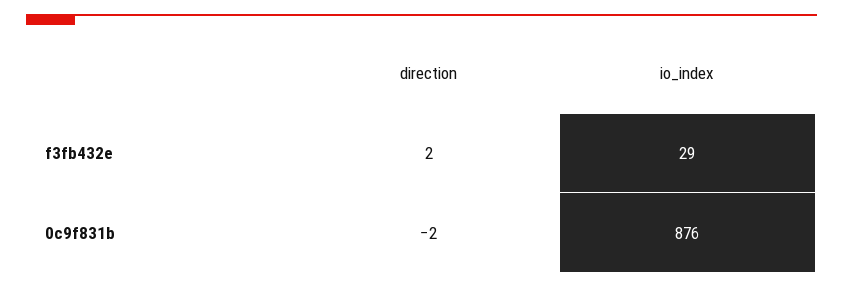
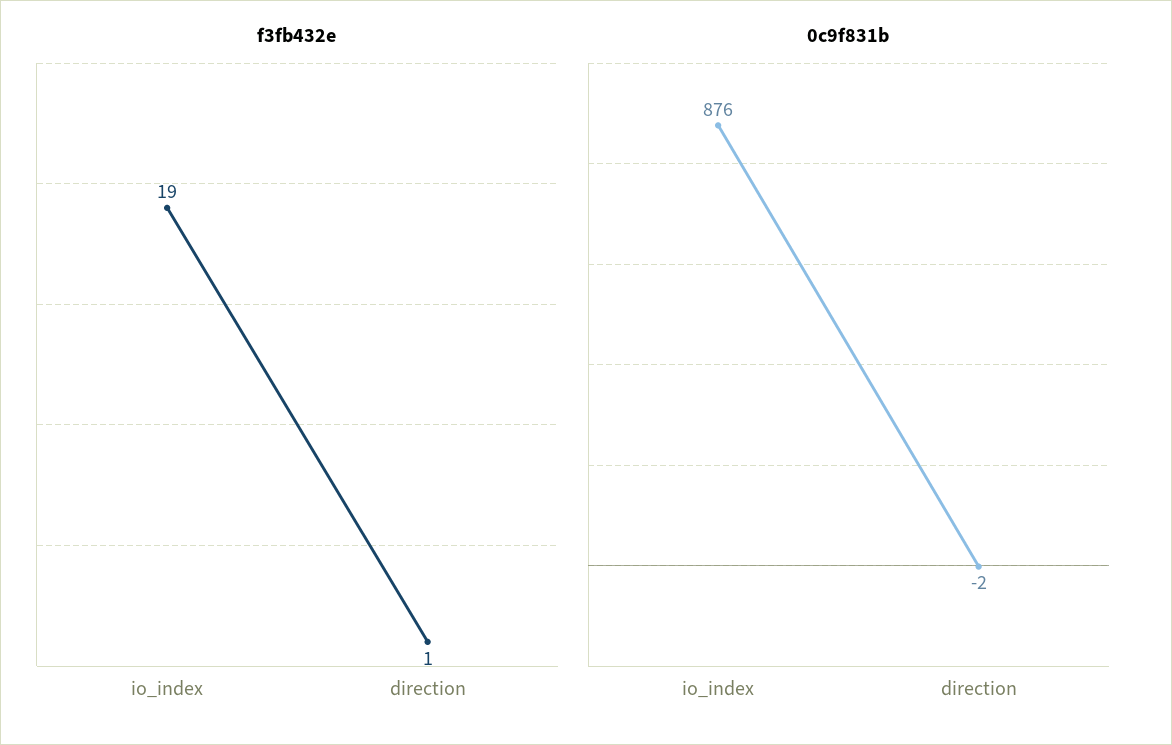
f3fb432e, direction: 2 -> 1
f3fb432e, io_index: 29 -> 19

